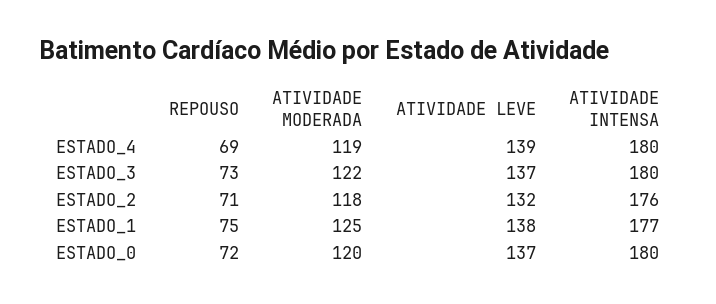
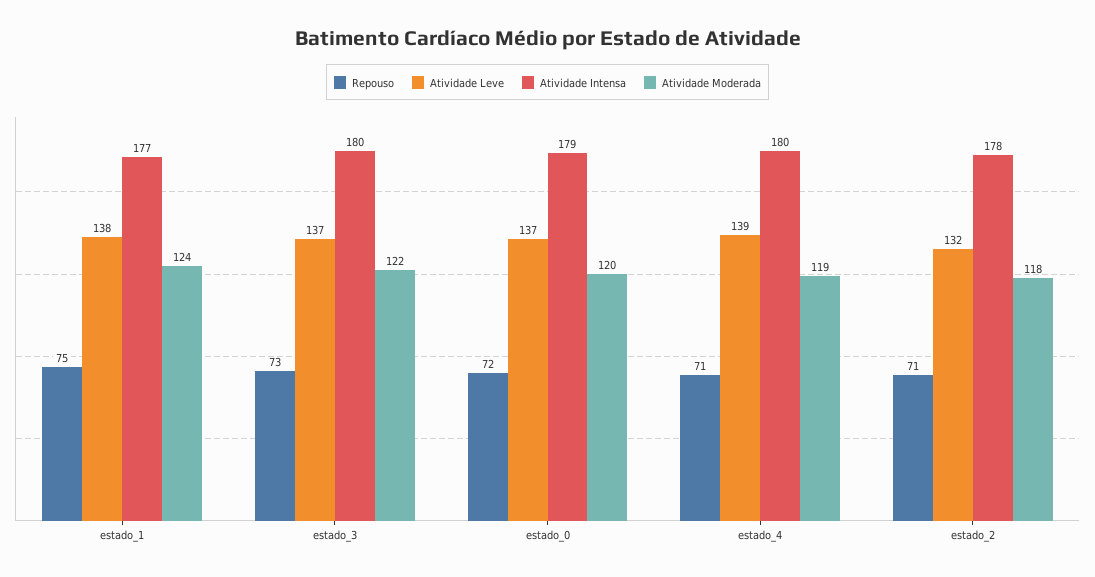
REPOUSO, ESTADO_4: 69 -> 71
ATIVIDADE INTENSA, ESTADO_2: 176 -> 178
ATIVIDADE MODERADA, ESTADO_1: 125 -> 124
ATIVIDADE INTENSA, ESTADO_0: 180 -> 179

